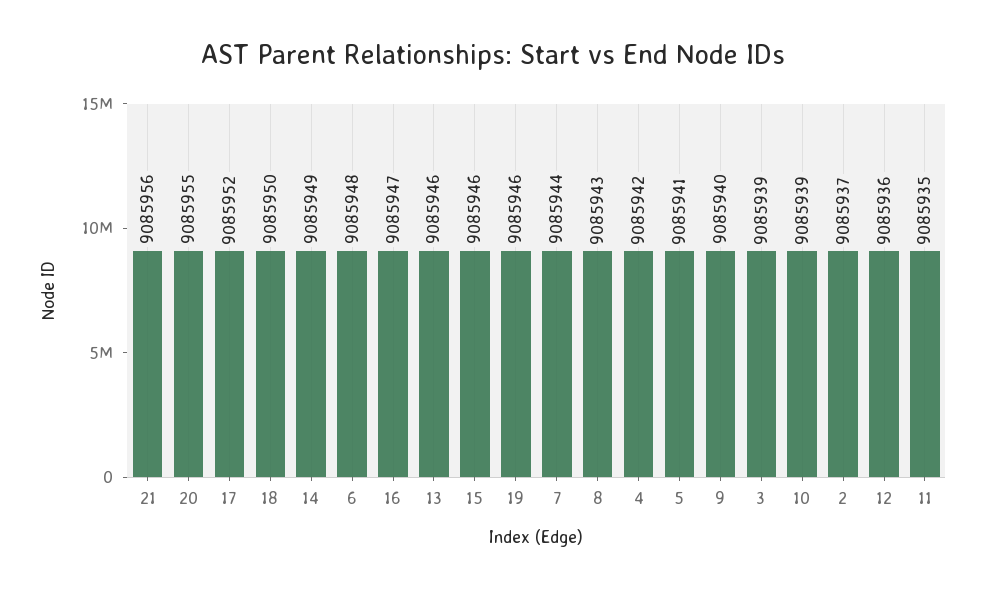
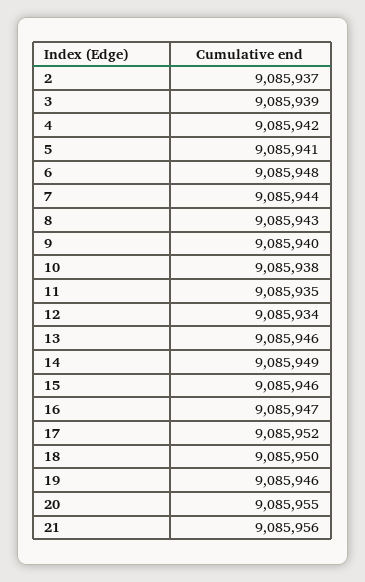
10: 9085939 -> 9085938
12: 9085936 -> 9085934

